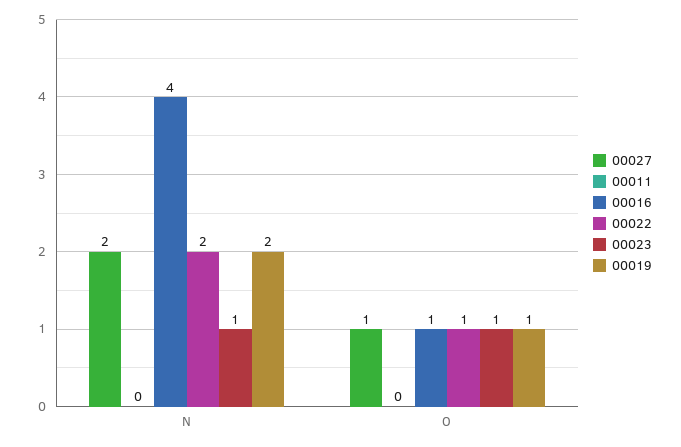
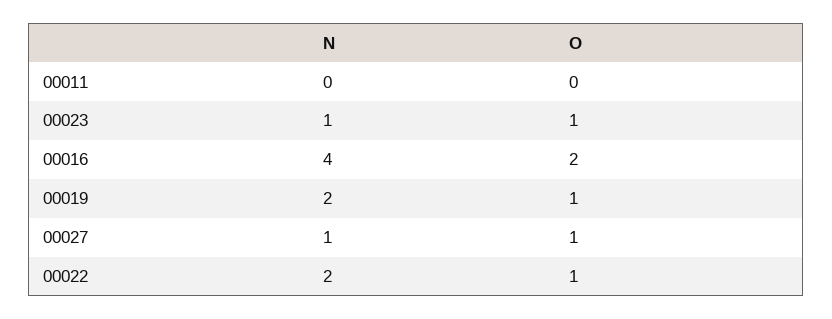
00027, N: 2 -> 1
00016, O: 1 -> 2

